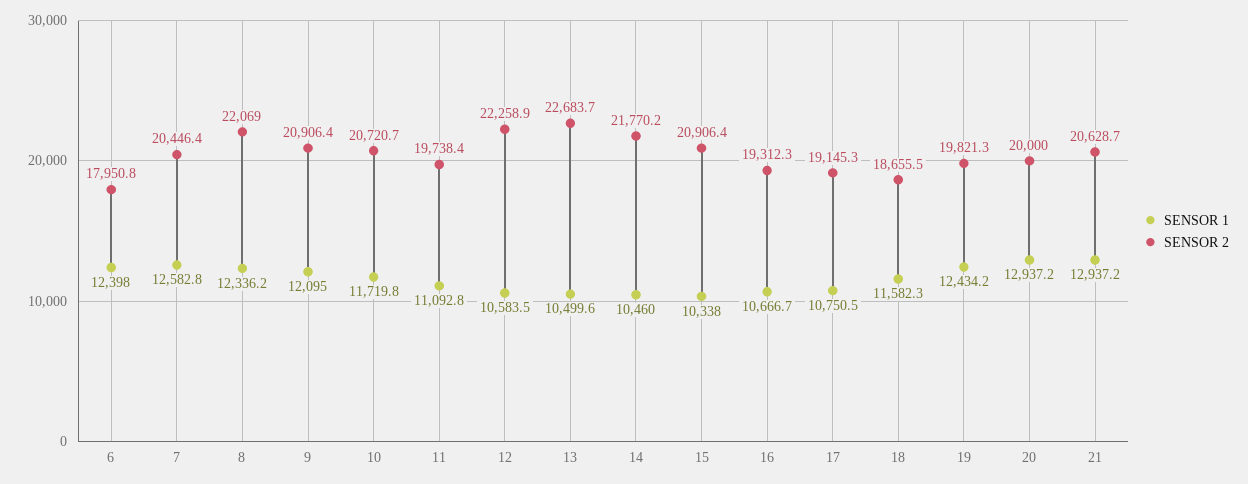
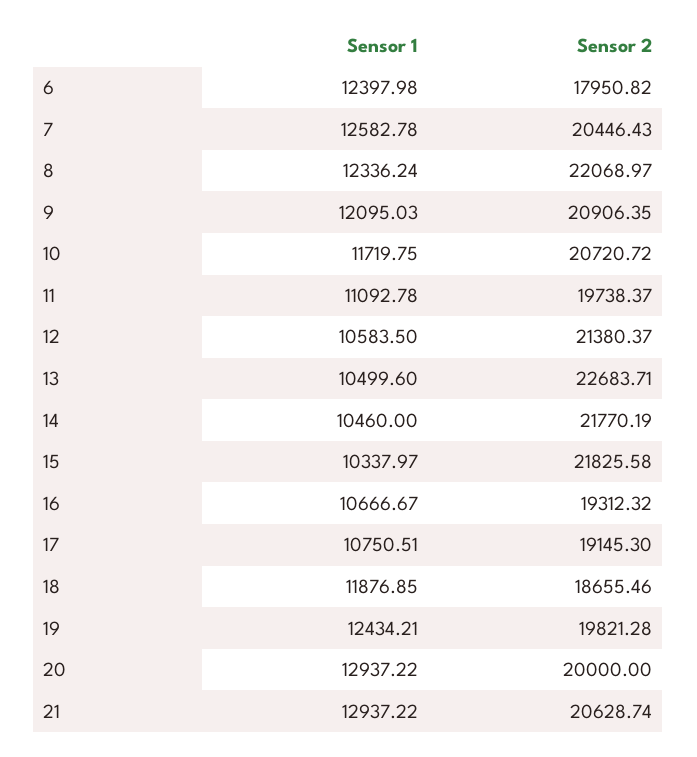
SENSOR 2, 12: 22258.9 -> 21380.37
SENSOR 2, 15: 20906.4 -> 21825.58
SENSOR 1, 18: 11582.3 -> 11876.85

